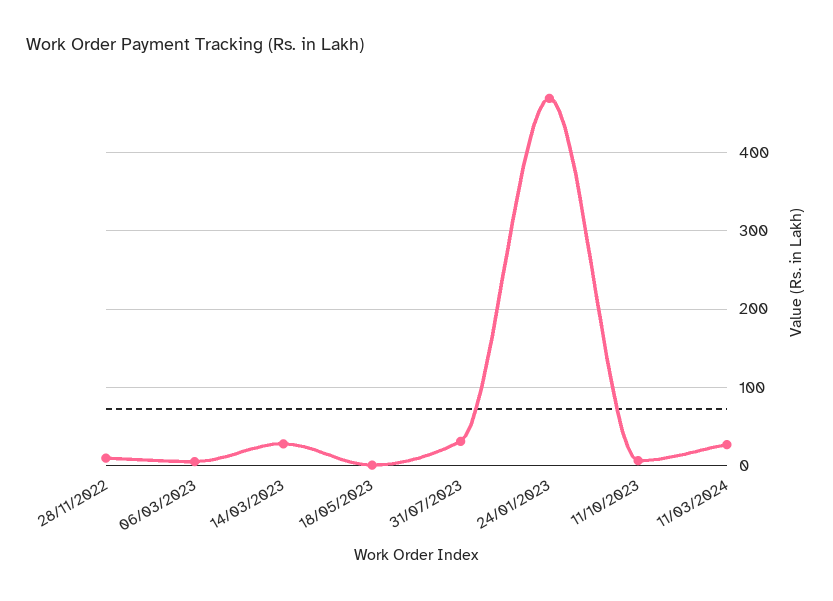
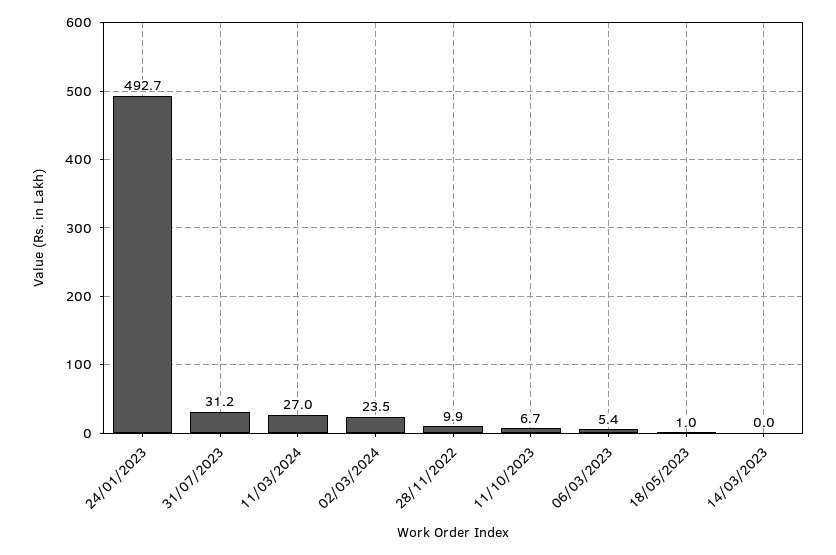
14/03/2023: 30 -> 0
24/01/2023: 470 -> 492.7
02/03/2024: none -> 23.5

